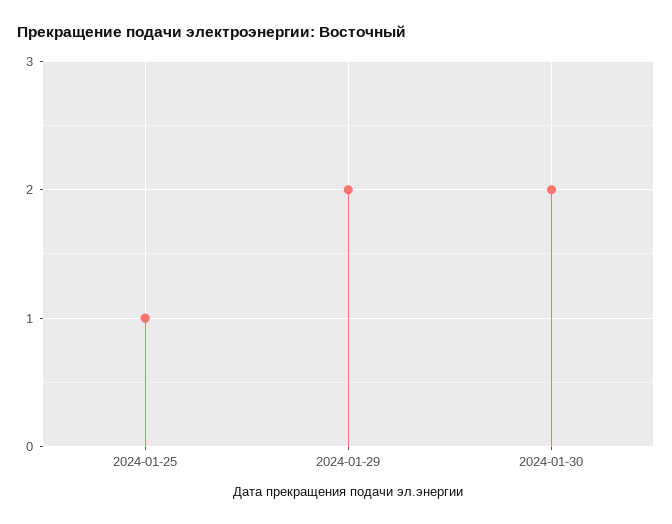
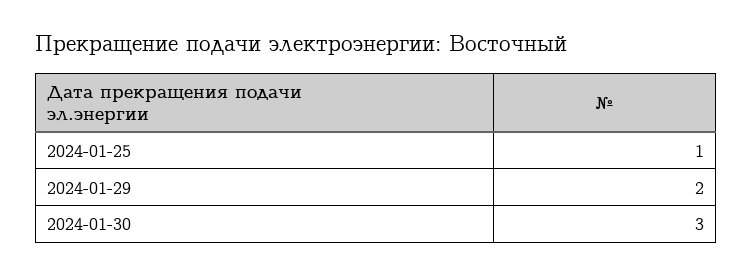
2024-01-30: 2 -> 3

